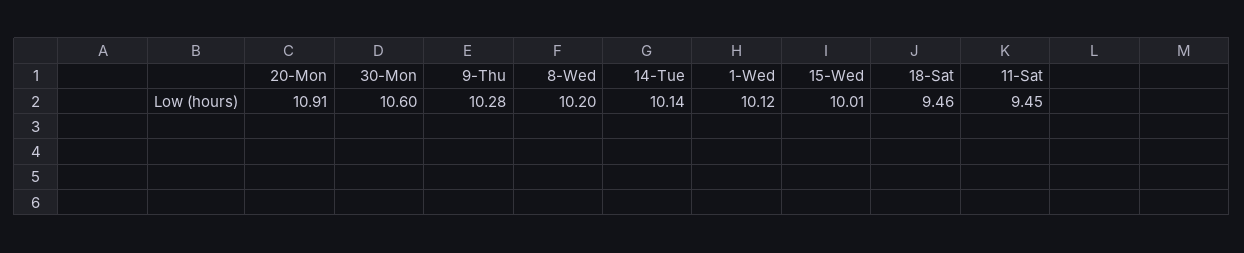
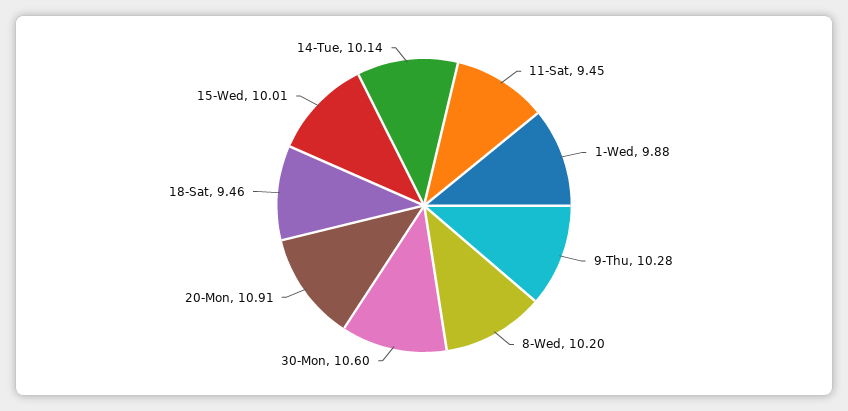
1-Wed: 10.12 -> 9.88

